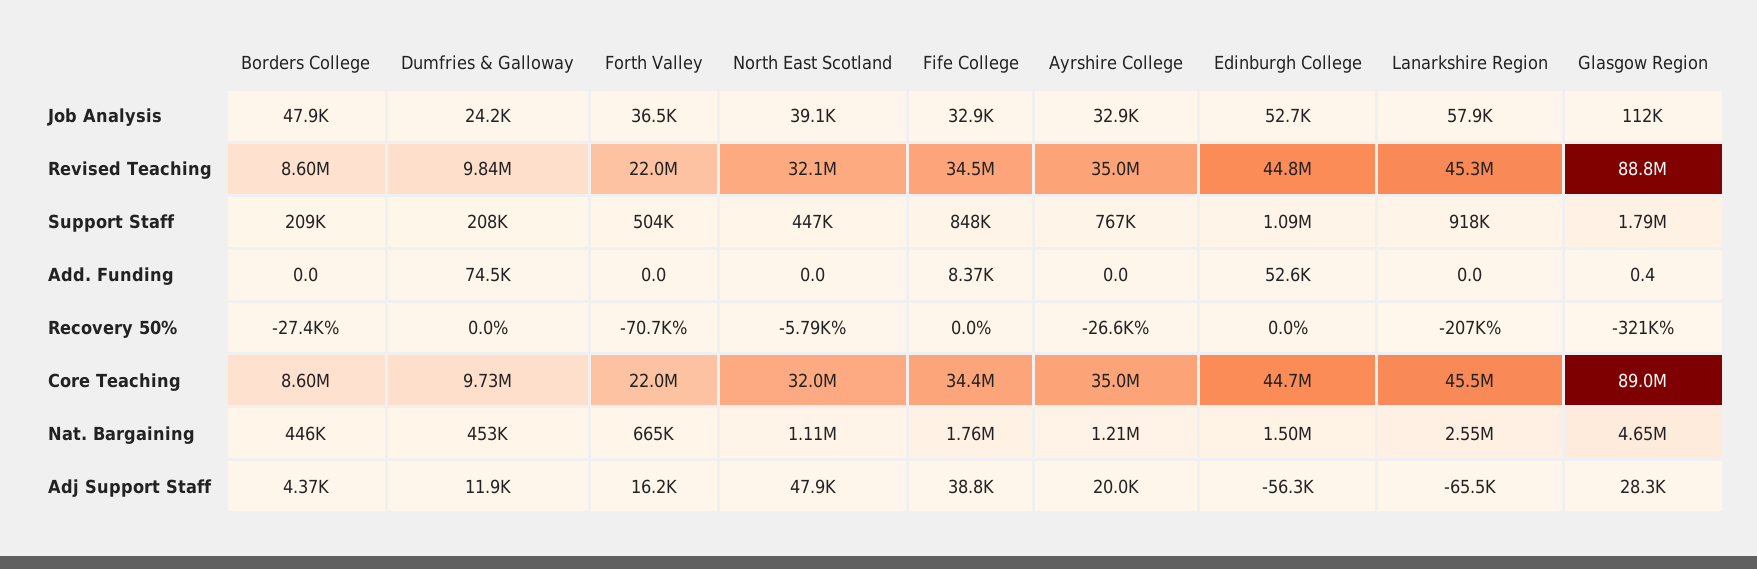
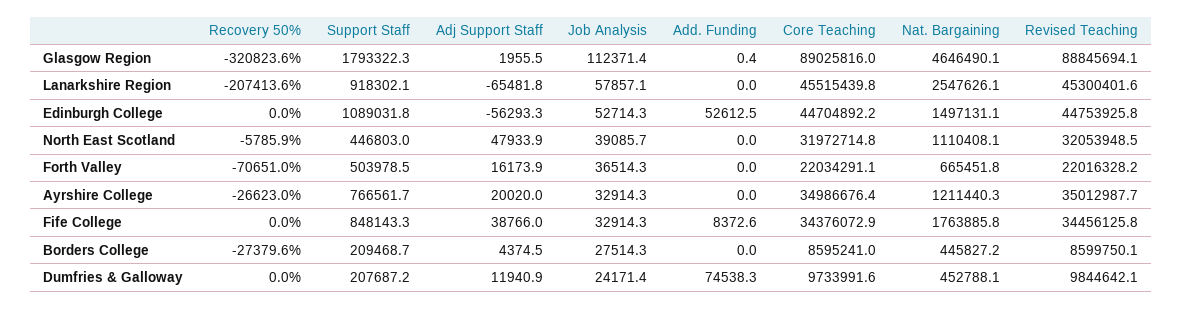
Borders College, Job Analysis: 47900 -> 27514.3
Glasgow Region, Adj Support Staff: 28300 -> 1955.5

